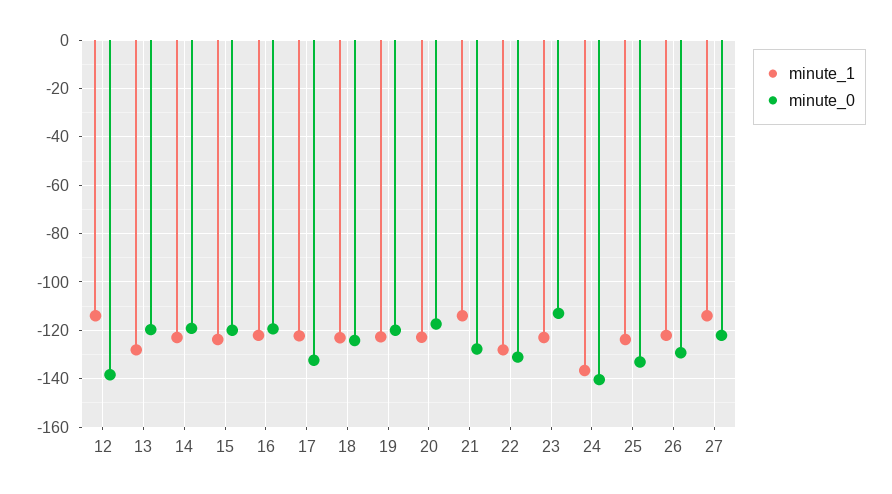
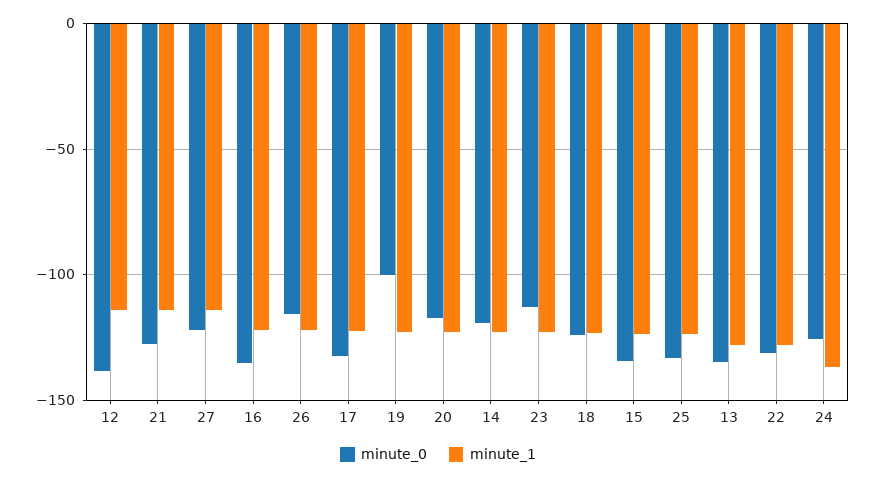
minute_0, 13: -120 -> -135
minute_0, 15: -120 -> -135
minute_0, 16: -120 -> -135
minute_0, 19: -120 -> -100
minute_0, 24: -140 -> -125
minute_0, 26: -130 -> -115

